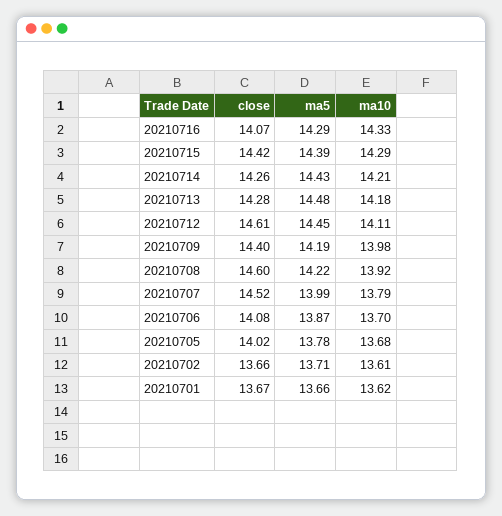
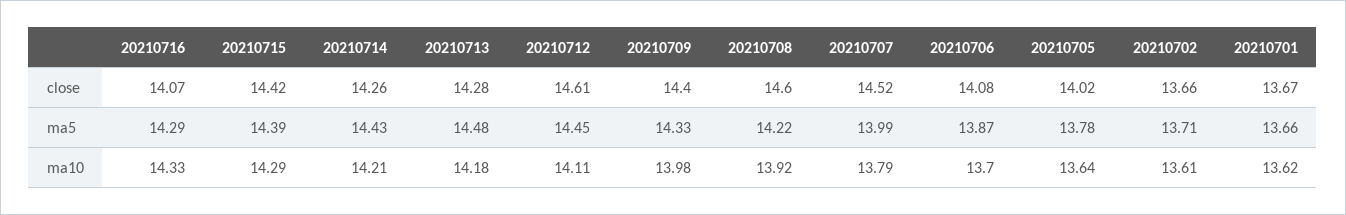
ma5, 20210709: 14.19 -> 14.33
ma10, 20210705: 13.68 -> 13.64

